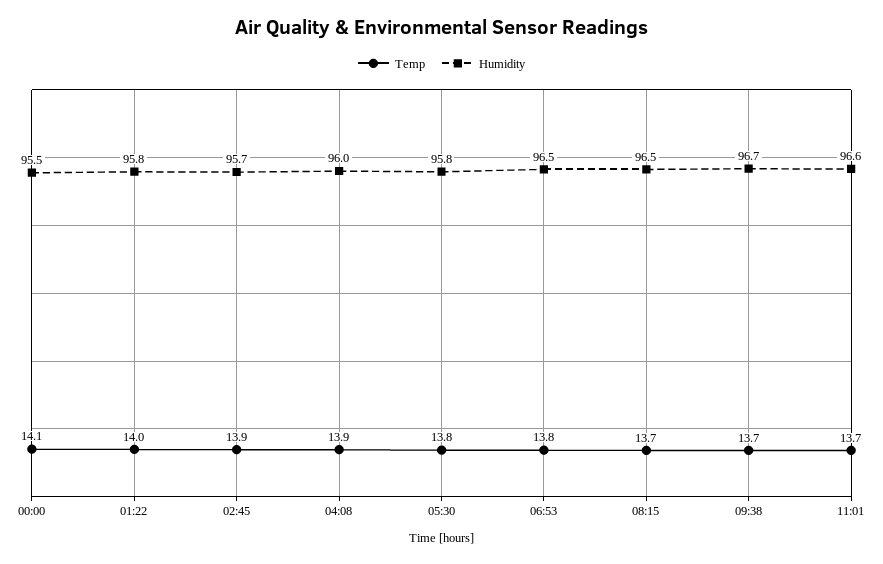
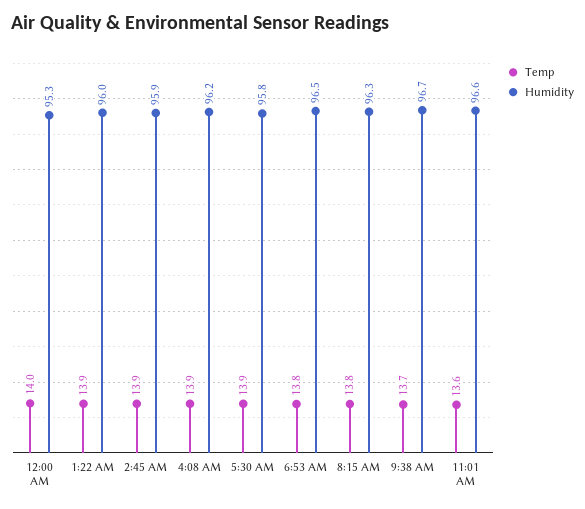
Temp, 00:00: 14.1 -> 14
Humidity, 00:00: 95.5 -> 95.3
Temp, 01:22: 14 -> 13.9
Humidity, 01:22: 95.8 -> 96
Humidity, 02:45: 95.7 -> 95.9
Humidity, 04:08: 96 -> 96.2
Temp, 05:30: 13.8 -> 13.9
Temp, 08:15: 13.7 -> 13.8
Humidity, 08:15: 96.5 -> 96.3
Temp, 11:01: 13.7 -> 13.6

